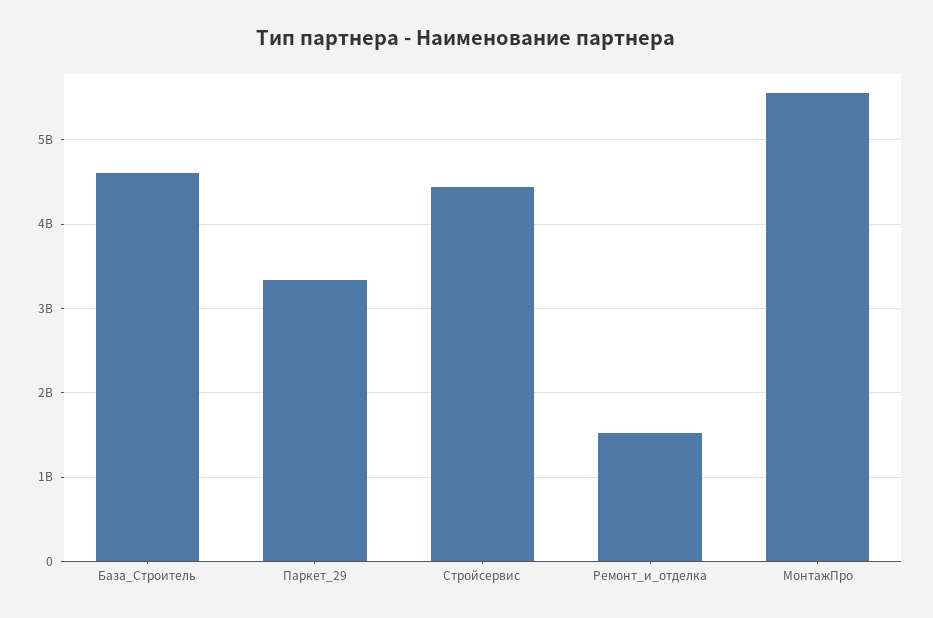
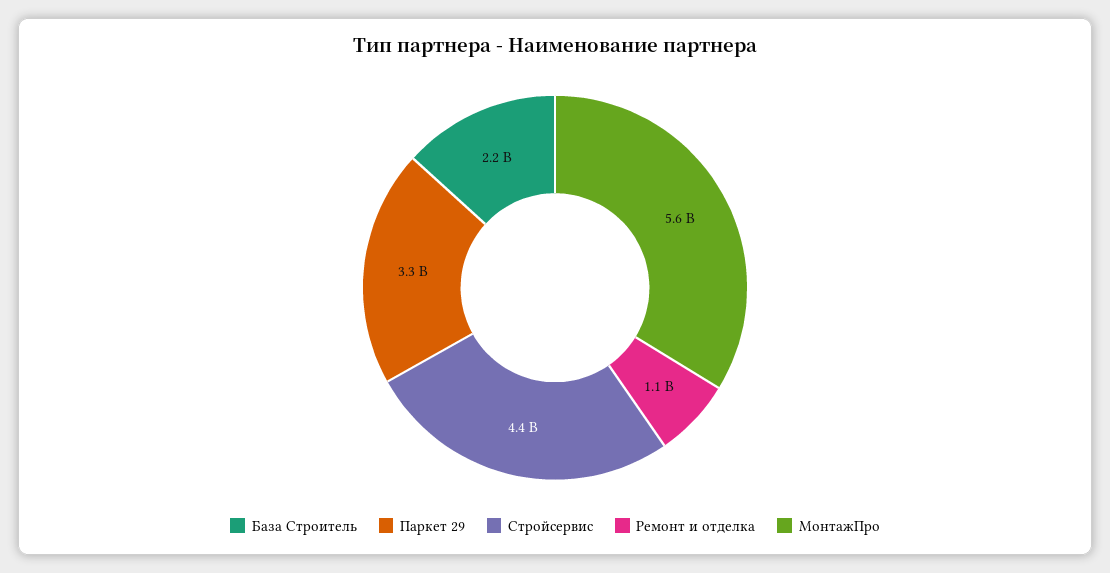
База_Строитель: 4600000000 -> 2200000000
Ремонт_и_отделка: 1500000000 -> 1100000000

